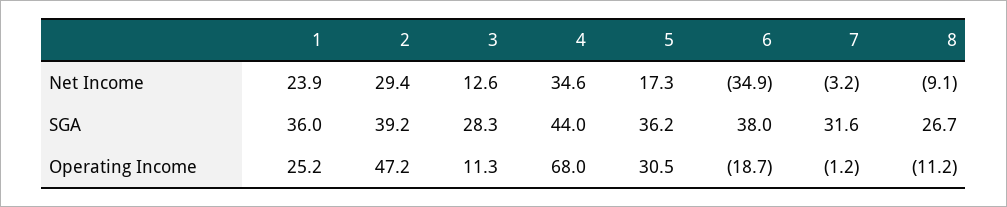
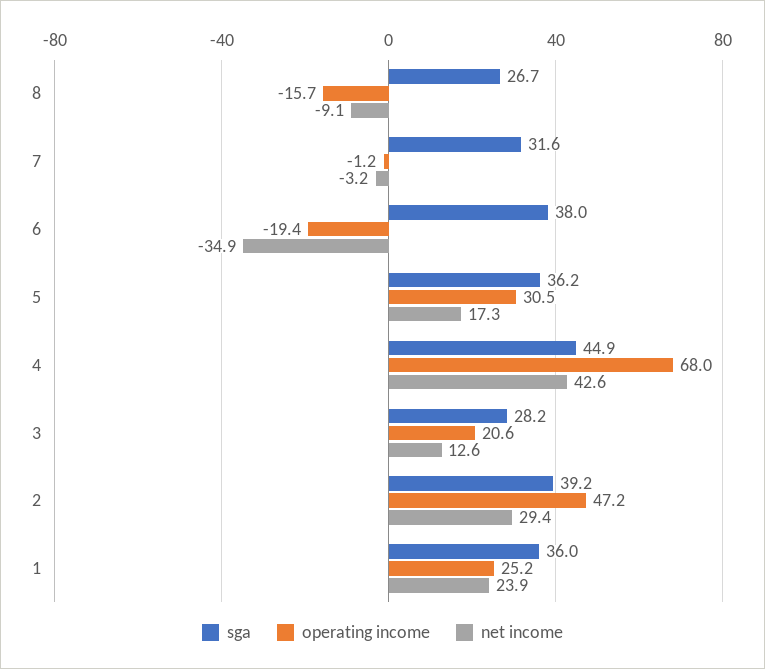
Net Income, 4: 34.6 -> 42.6
SGA, 3: 28.3 -> 28.2
SGA, 4: 44 -> 44.9
Operating Income, 3: 11.3 -> 20.6
Operating Income, 6: -18.7 -> -19.4
Operating Income, 8: -11.2 -> -15.7

